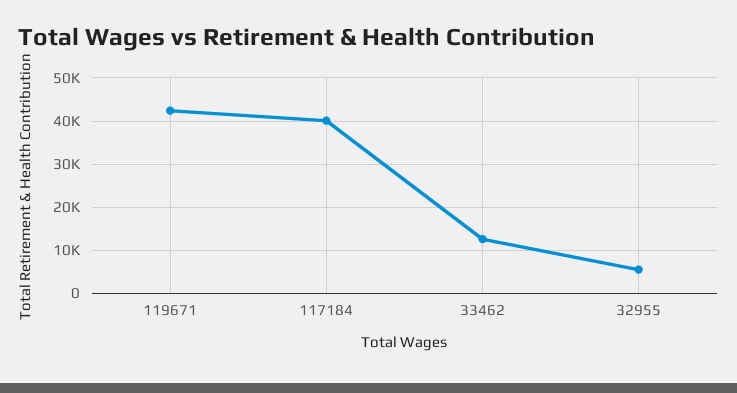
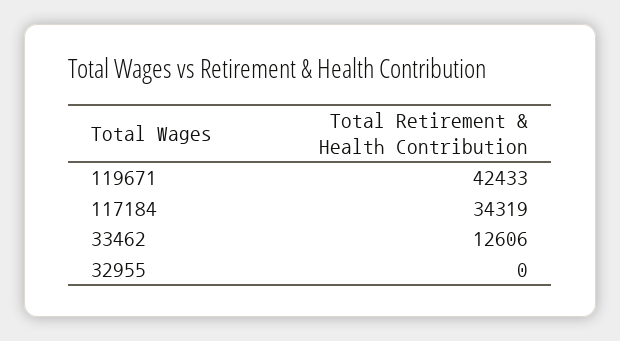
117184: 40000 -> 34319
32955: 6000 -> 0

